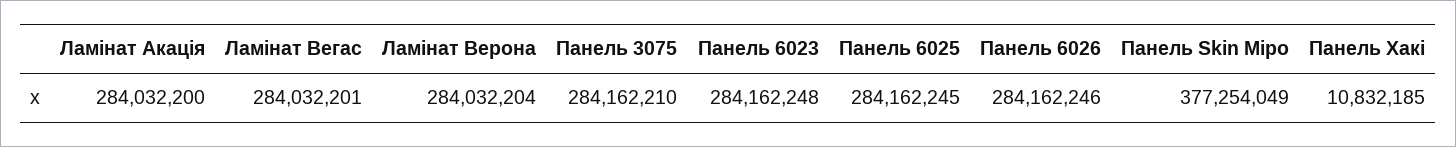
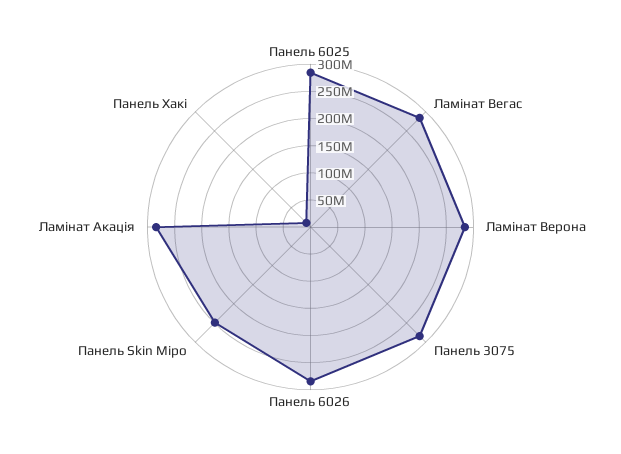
Панель 6023: 284162248 -> none
Панель Skin Міро: 377254049 -> 250000000

